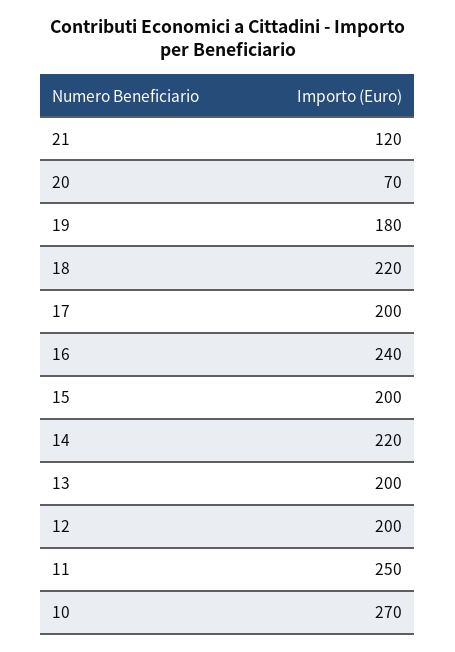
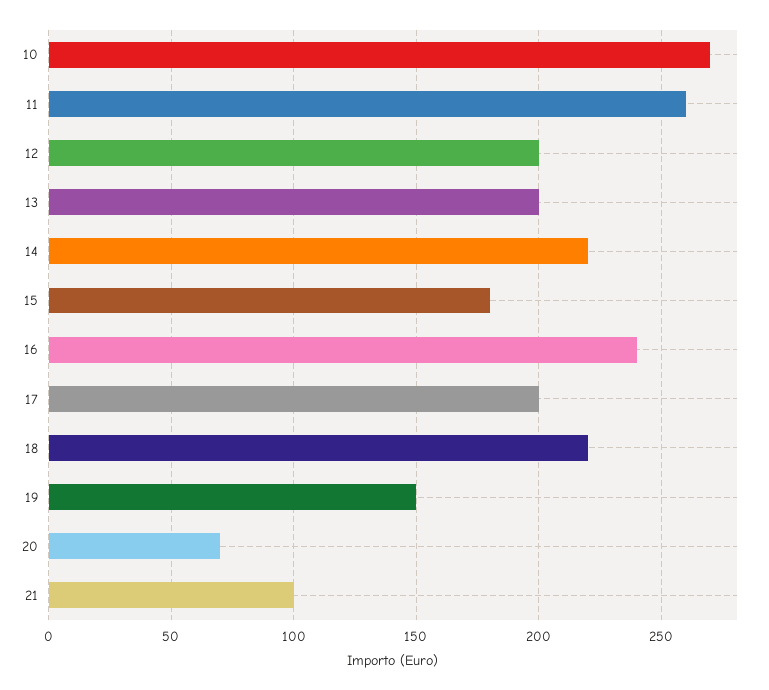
21: 120 -> 100
19: 180 -> 150
15: 200 -> 180
11: 250 -> 260

